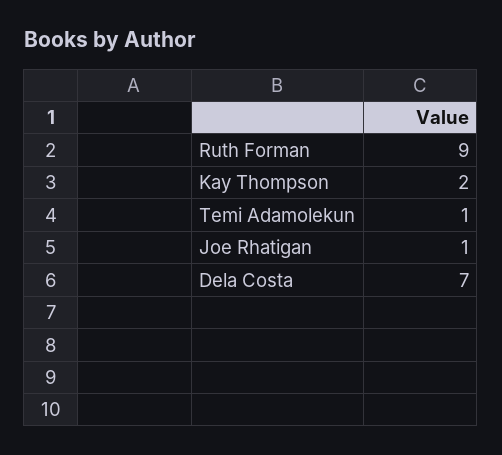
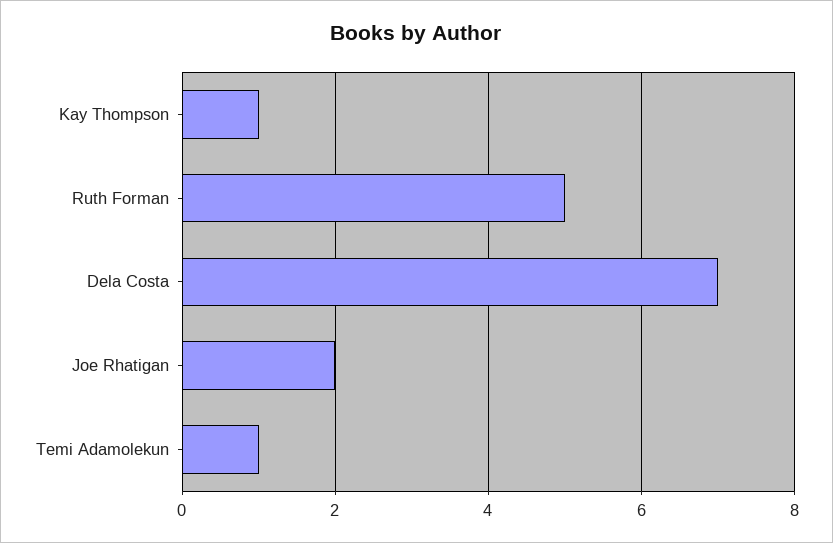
Ruth Forman: 9 -> 5
Kay Thompson: 2 -> 1
Joe Rhatigan: 1 -> 2

